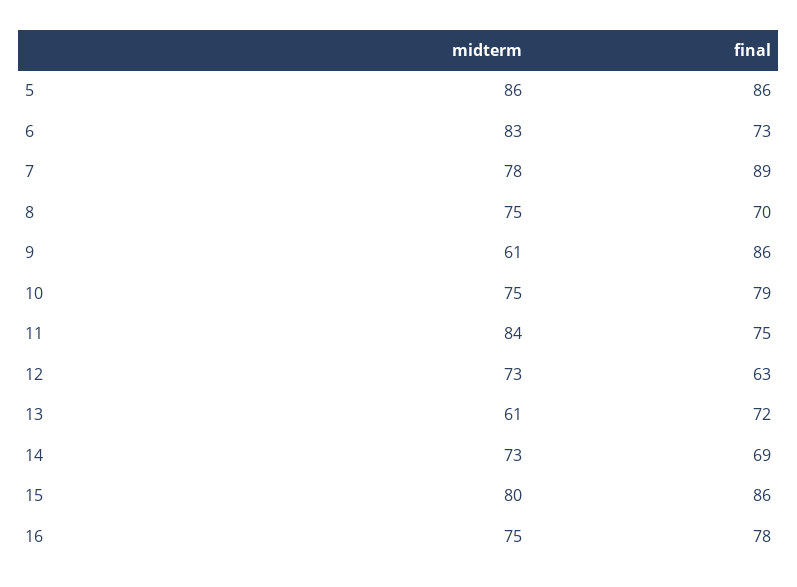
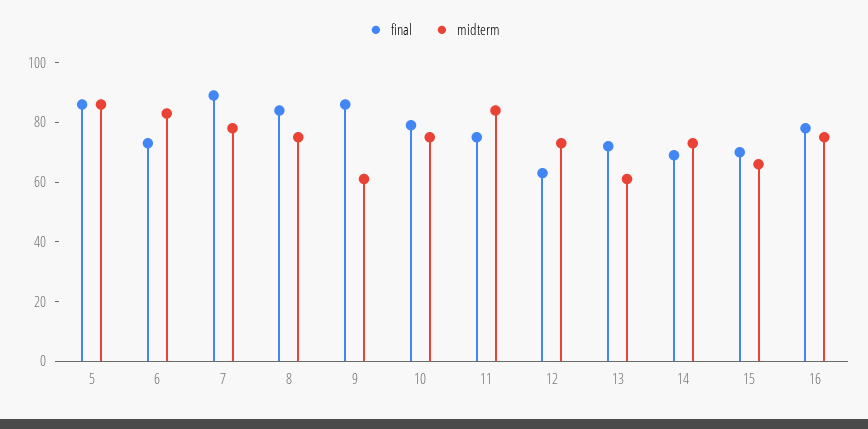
final, 8: 70 -> 85
midterm, 15: 80 -> 65
final, 15: 86 -> 70

